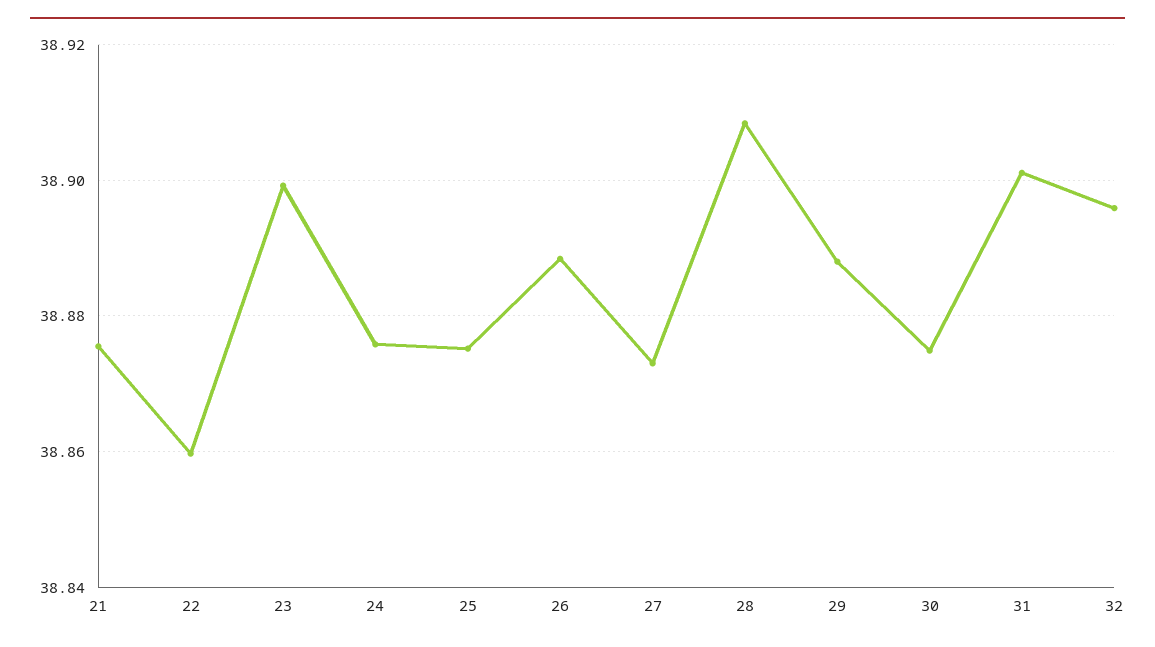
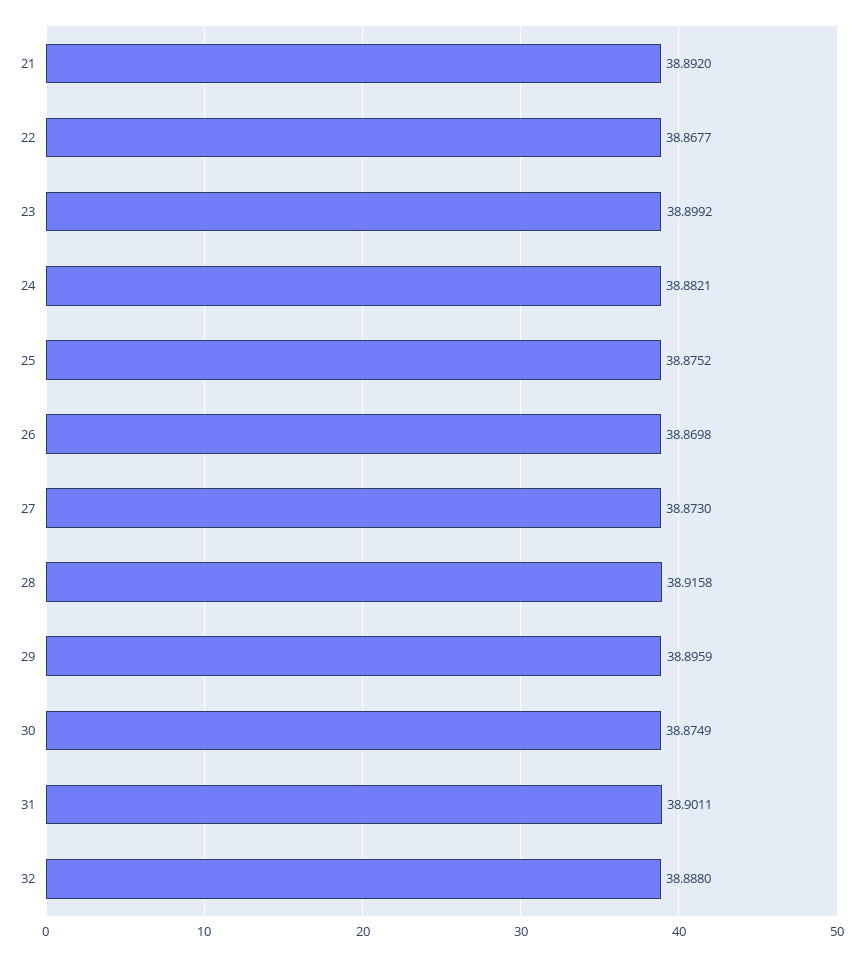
21: 38.876 -> 38.892
22: 38.86 -> 38.8677
24: 38.876 -> 38.8821
26: 38.888 -> 38.8698
28: 38.908 -> 38.9158
29: 38.888 -> 38.8959
32: 38.896 -> 38.888

